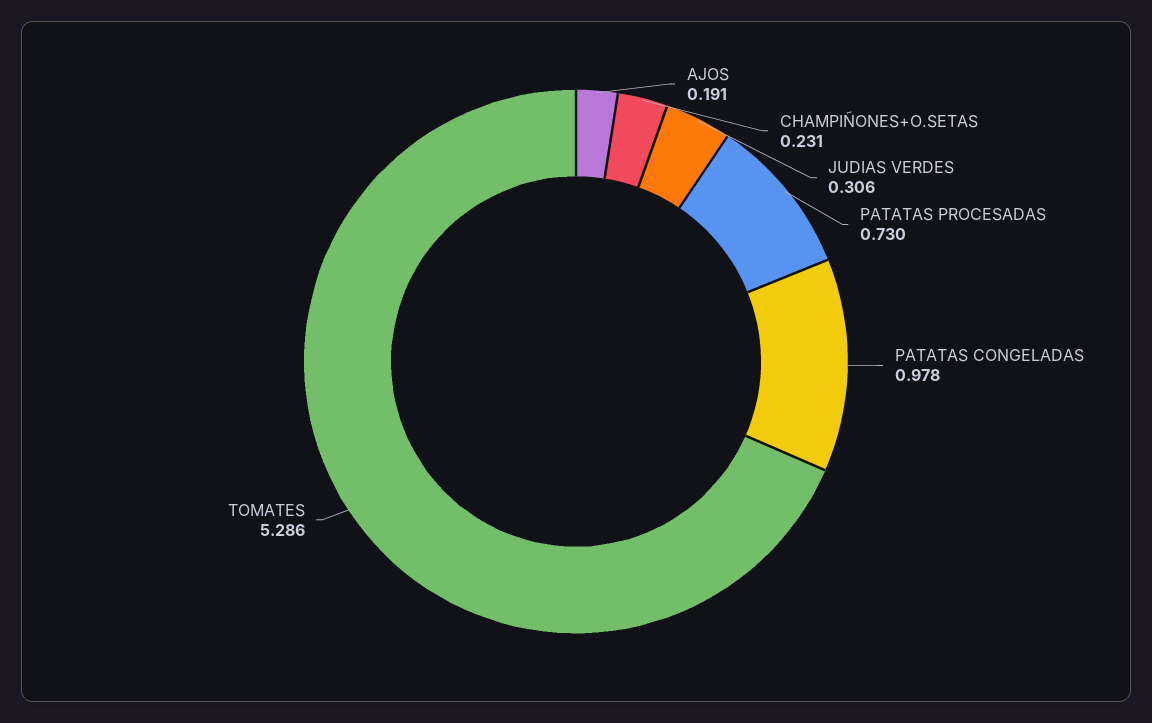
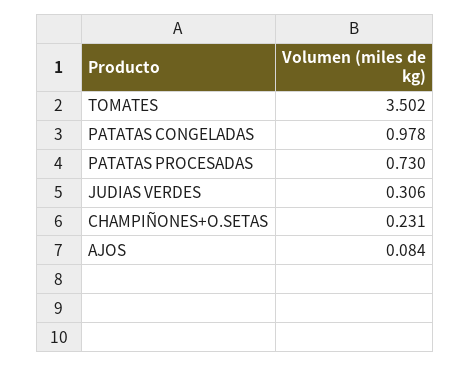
AJOS: 0.191 -> 0.084
TOMATES: 5.286 -> 3.502

